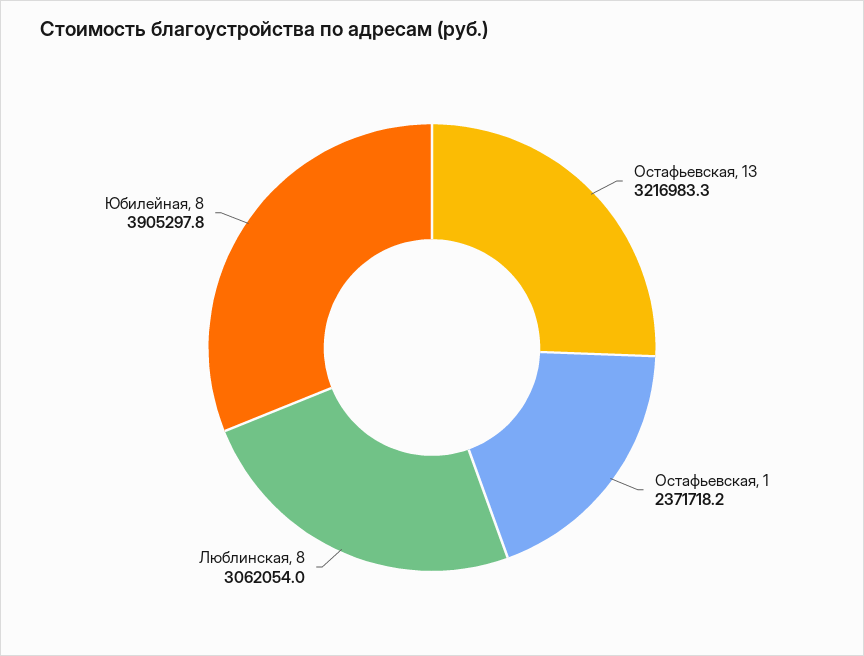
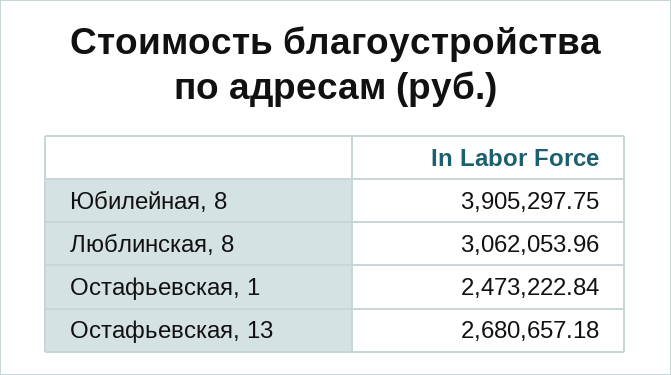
Остафьевская, 13: 3216983.3 -> 2680657.18
Остафьевская, 1: 2371718.2 -> 2473222.84

